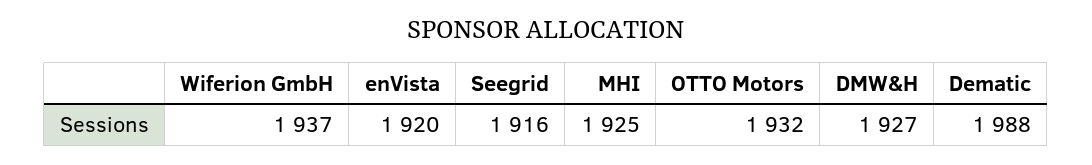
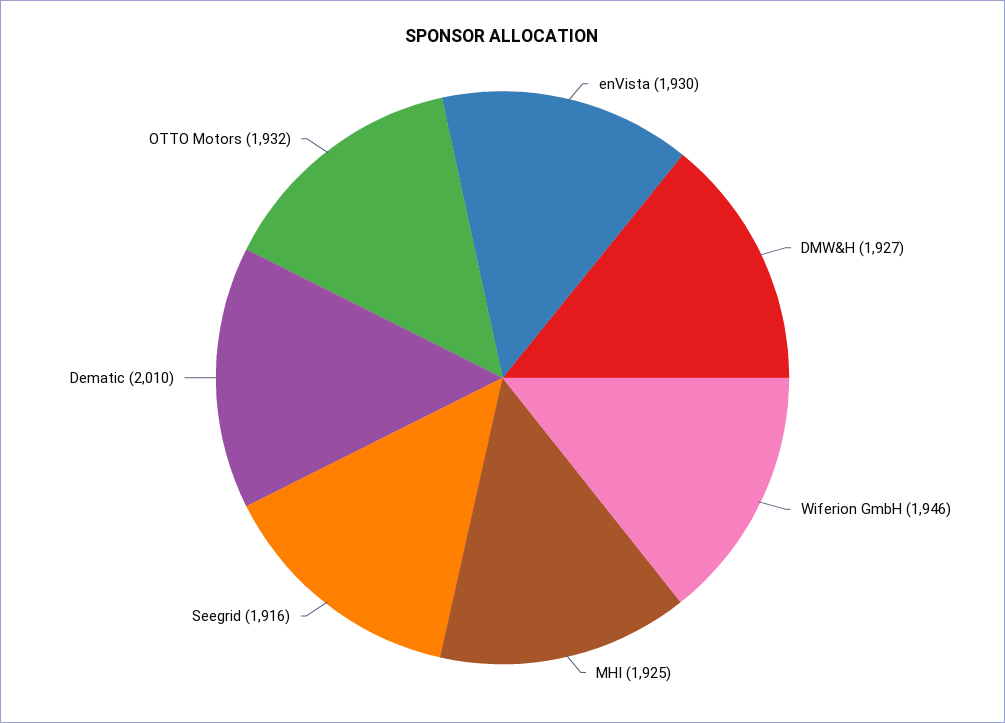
Wiferion GmbH: 1937 -> 1946
enVista: 1920 -> 1930
Dematic: 1988 -> 2010

